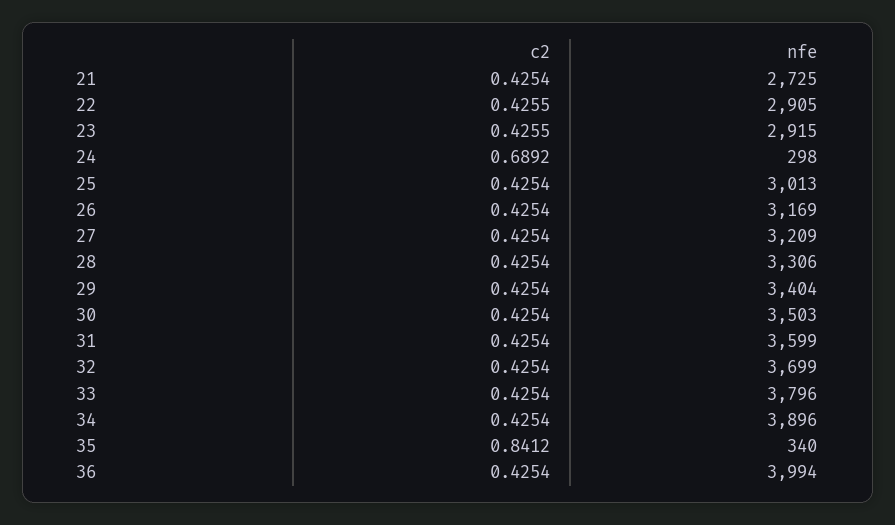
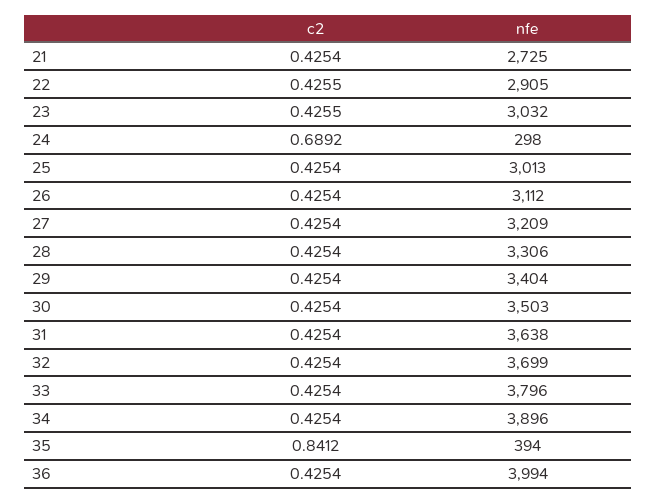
nfe, 23: 2915 -> 3032
nfe, 26: 3169 -> 3112
nfe, 31: 3599 -> 3638
nfe, 35: 340 -> 394

